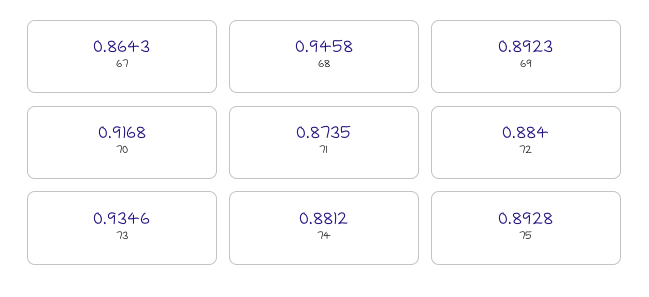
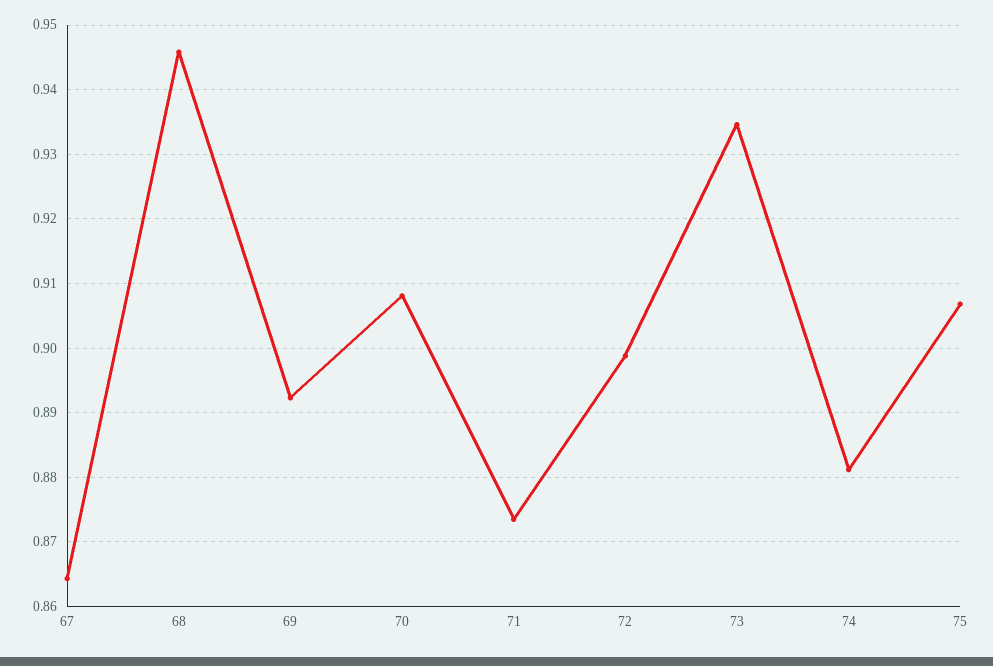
70: 0.9168 -> 0.908
72: 0.884 -> 0.899
75: 0.8928 -> 0.907

